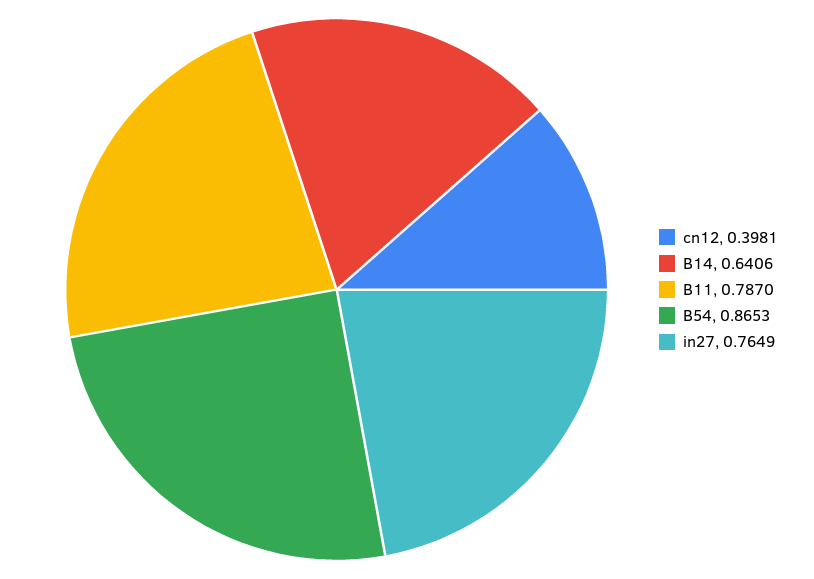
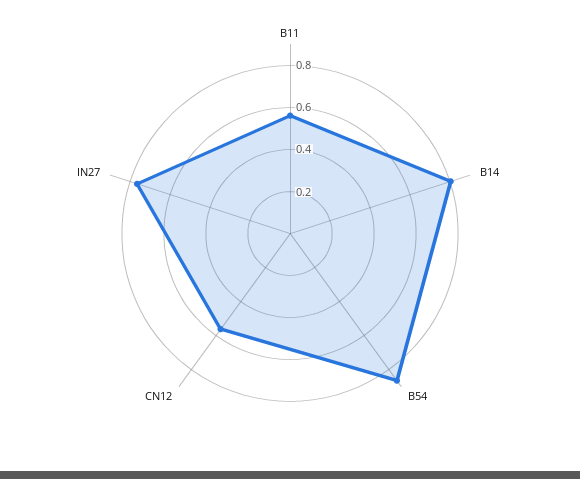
cn12: 0.3981 -> 0.55
B14: 0.6406 -> 0.8
B11: 0.787 -> 0.55

